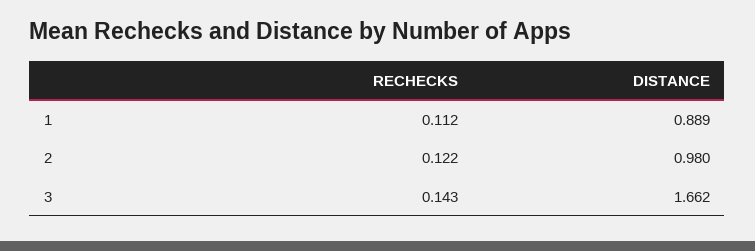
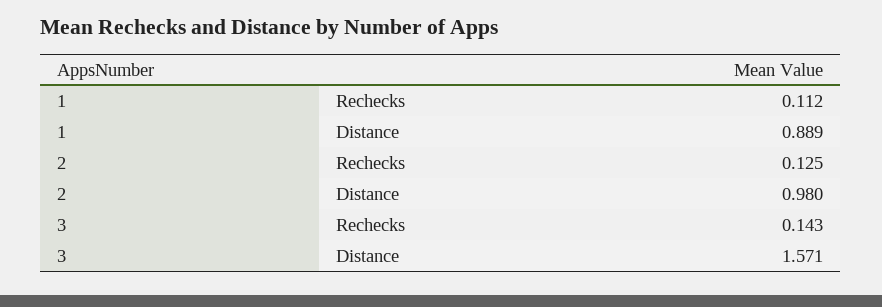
RECHECKS, 2: 0.122 -> 0.125
DISTANCE, 3: 1.662 -> 1.571

